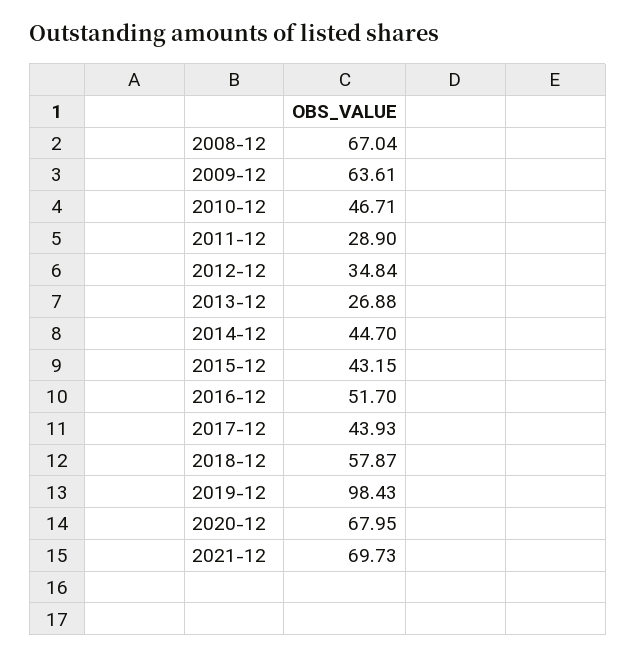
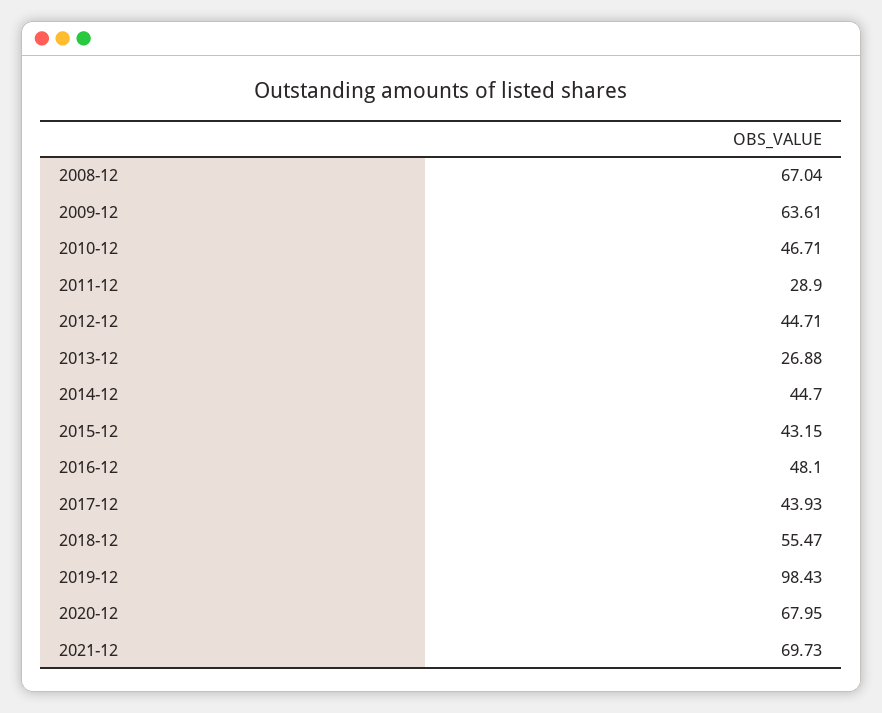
2012-12: 34.84 -> 44.71
2016-12: 51.7 -> 48.1
2018-12: 57.87 -> 55.47

